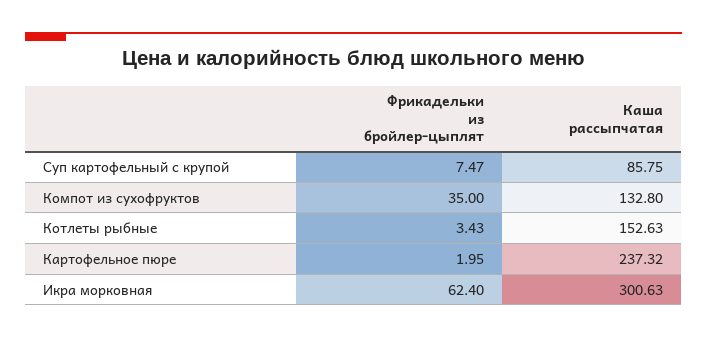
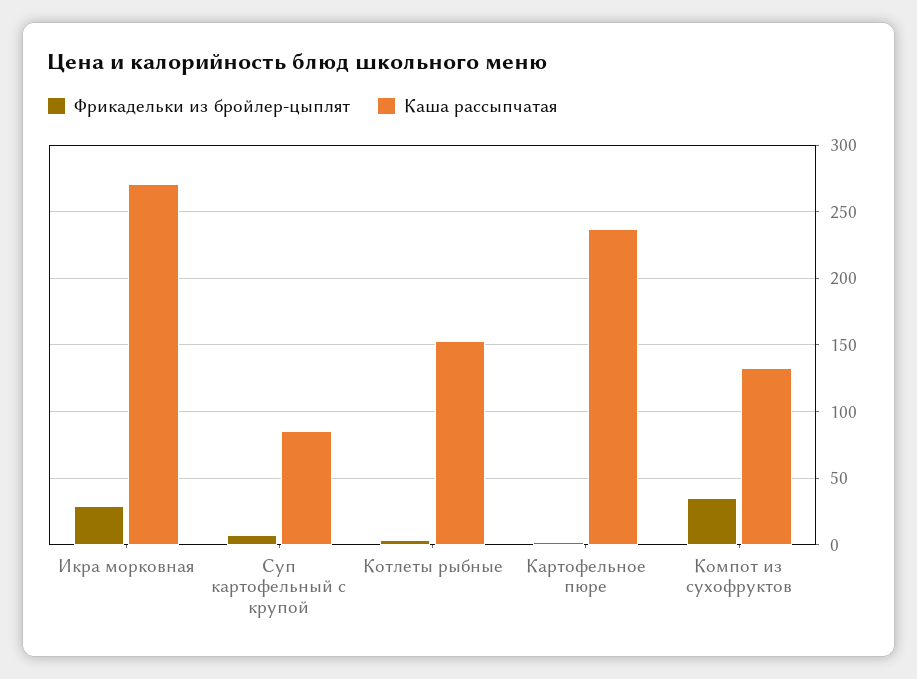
Фрикадельки из бройлер-цыплят, Икра морковная: 62.4 -> 30
Каша рассыпчатая, Икра морковная: 300.63 -> 270

